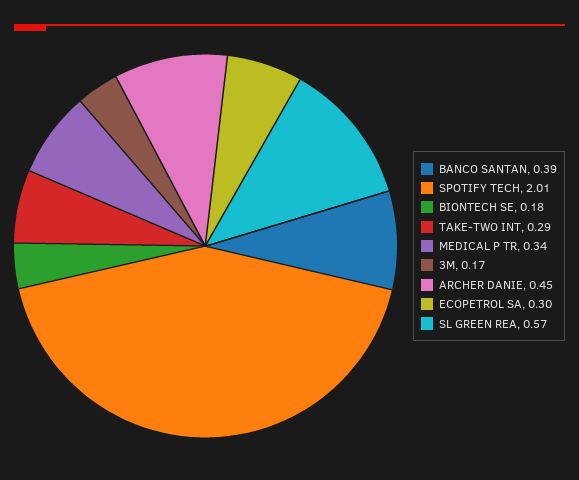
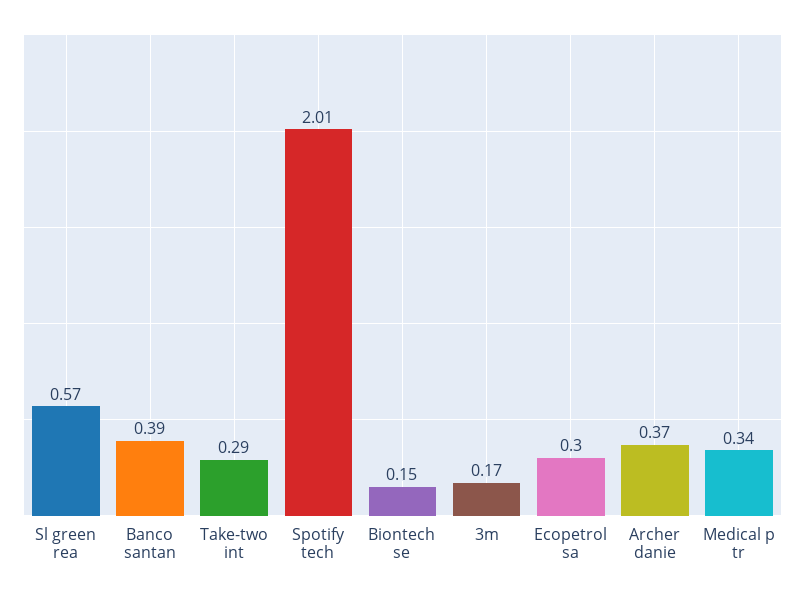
BIONTECH SE: 0.18 -> 0.15
ARCHER DANIE: 0.45 -> 0.37

